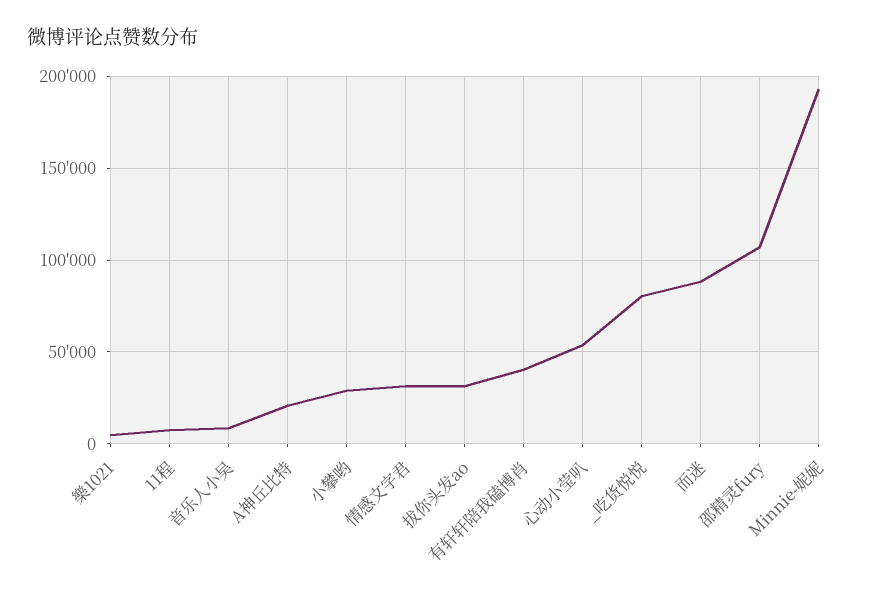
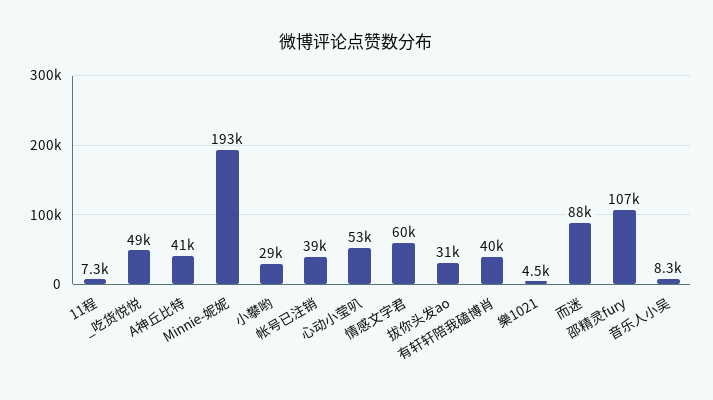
A神丘比特: 20000 -> 41000
情感文字君: 30000 -> 60000
_吃货悦悦: 80000 -> 49000
帐号已注销: none -> 39000

